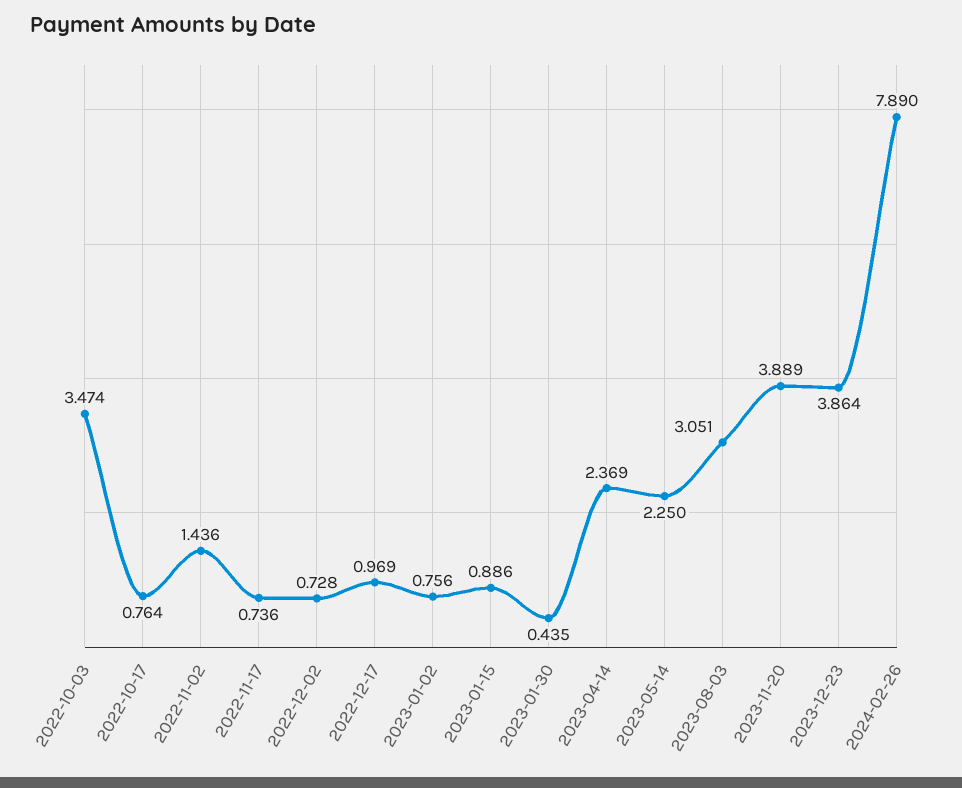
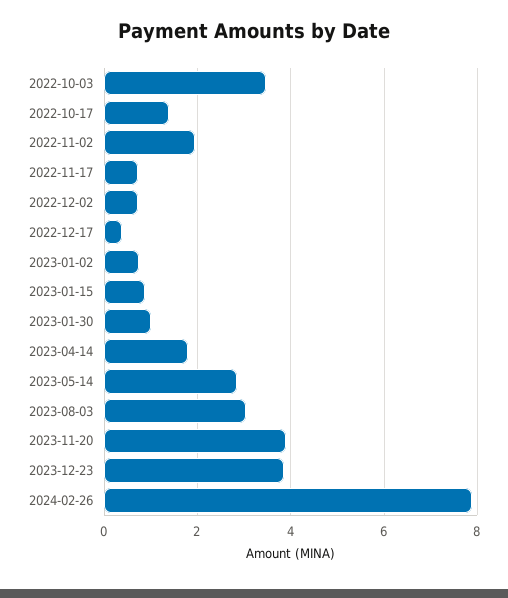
2022-10-17: 0.764 -> 1.4
2022-11-02: 1.436 -> 2
2022-12-17: 0.969 -> 0.4
2023-01-30: 0.435 -> 1
2023-04-14: 2.369 -> 1.8
2023-05-14: 2.25 -> 2.8

